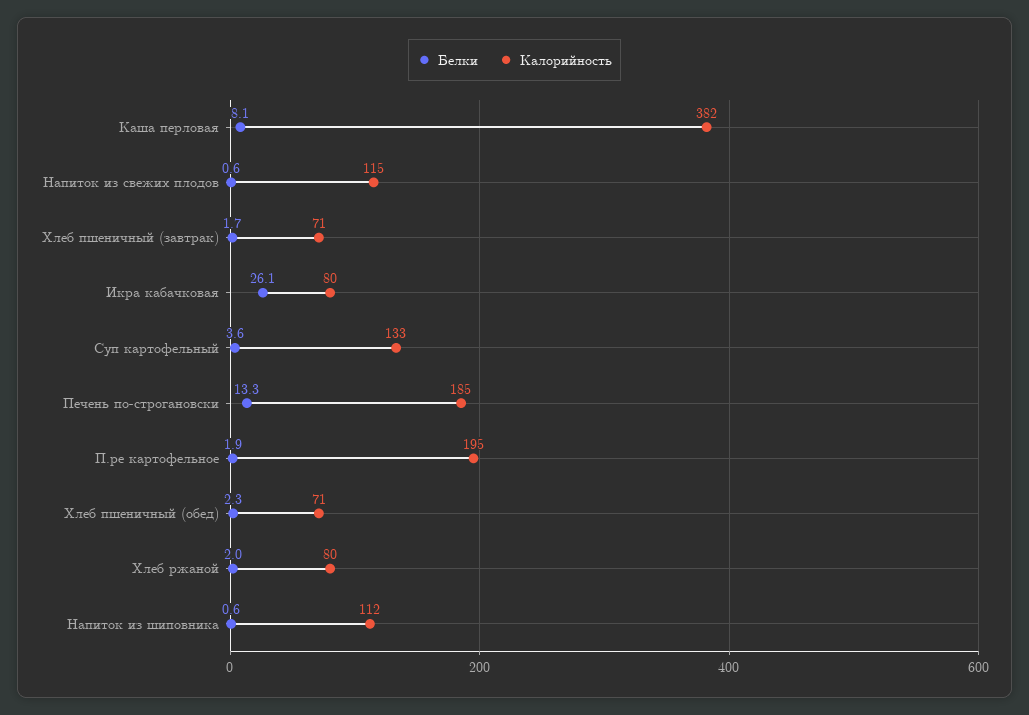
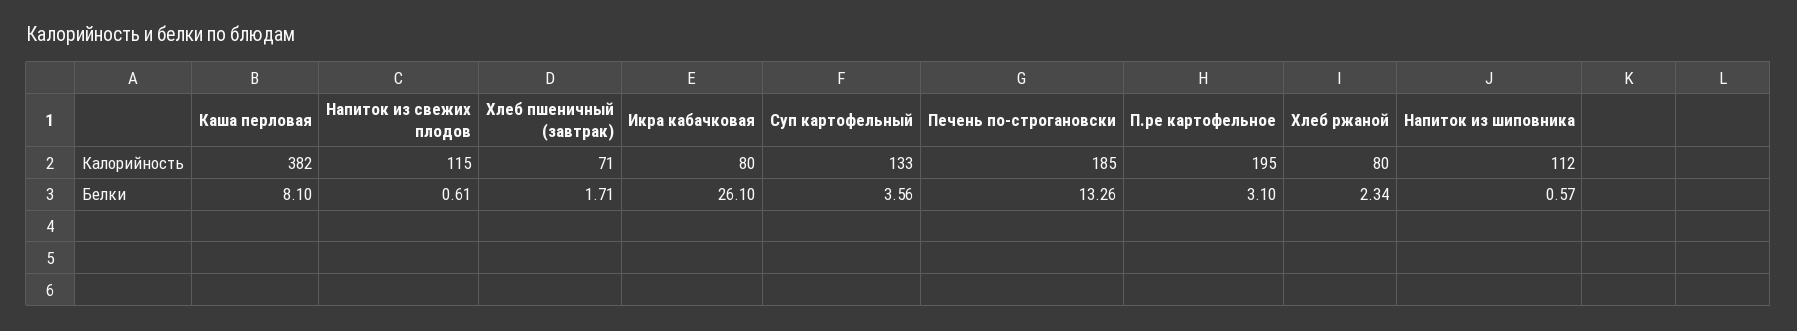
Белки, П.ре картофельное: 1.9 -> 3.1
Белки, Хлеб пшеничный (обед): 2.3 -> none
Калорийность, Хлеб пшеничный (обед): 71 -> none
Белки, Хлеб ржаной: 2 -> 2.34

